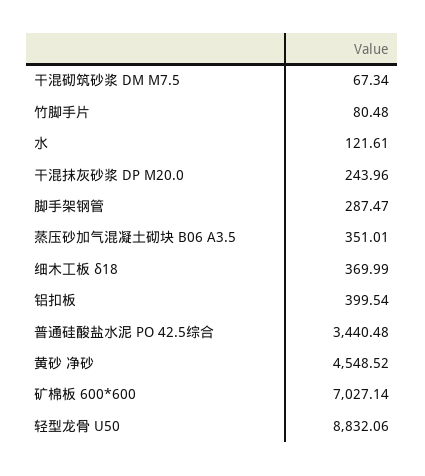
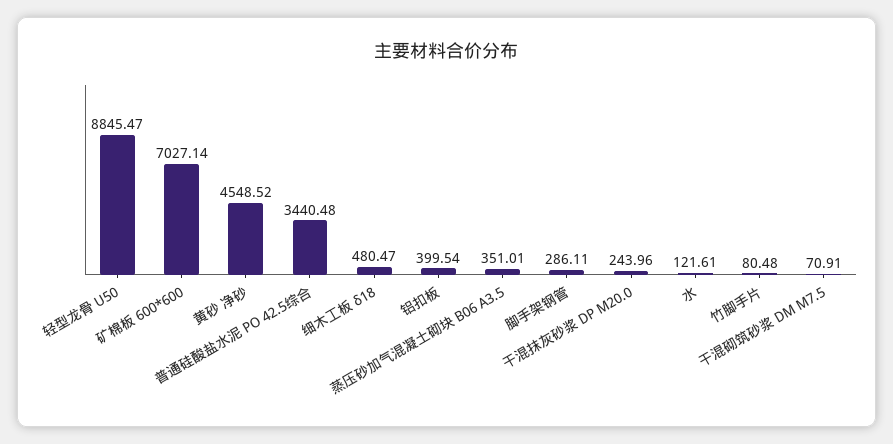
干混砌筑砂浆 DM M7.5: 67.34 -> 70.91
脚手架钢管: 287.47 -> 286.11
细木工板 δ18: 369.99 -> 480.47
轻型龙骨 U50: 8832.06 -> 8845.47

